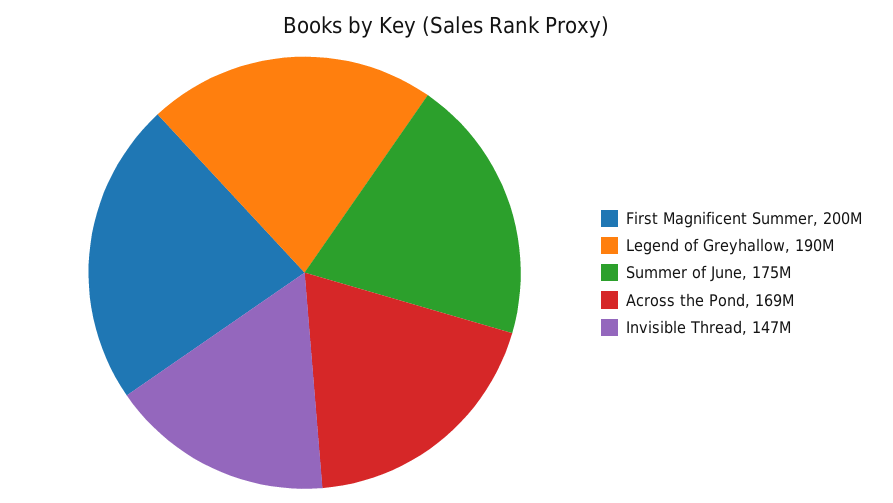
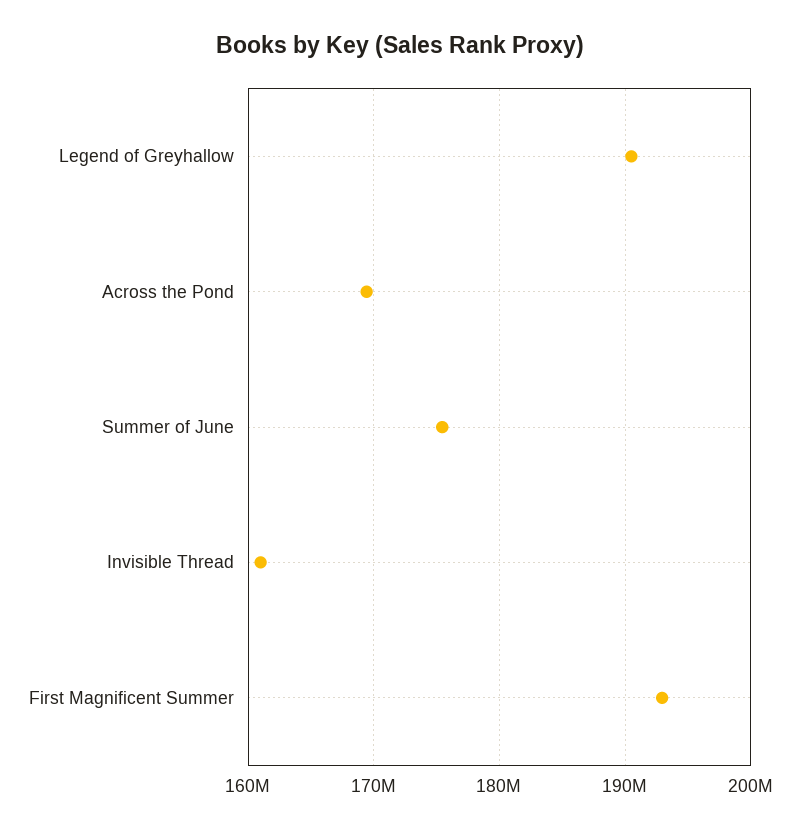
First Magnificent Summer: 200000000 -> 193000000
Invisible Thread: 147000000 -> 161000000

